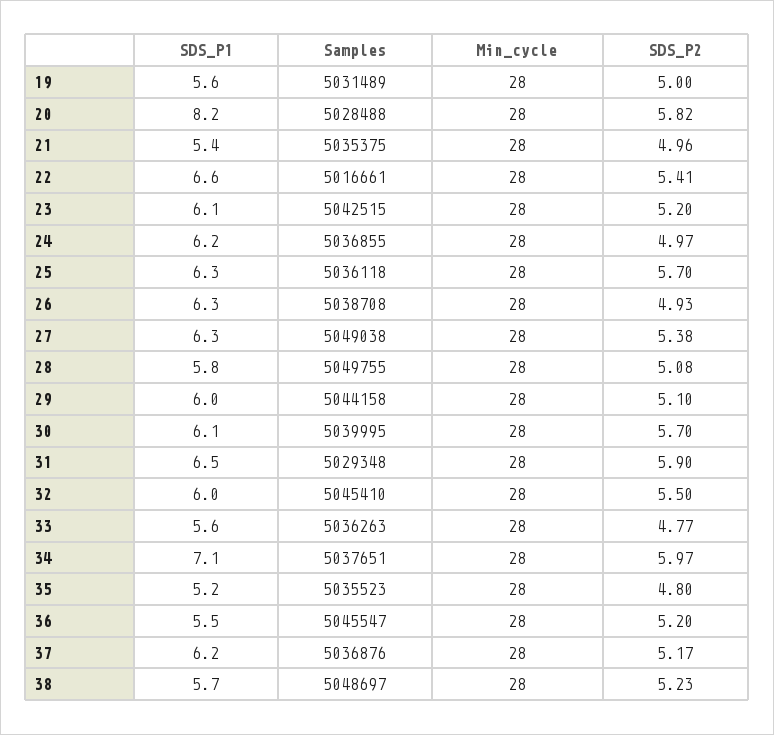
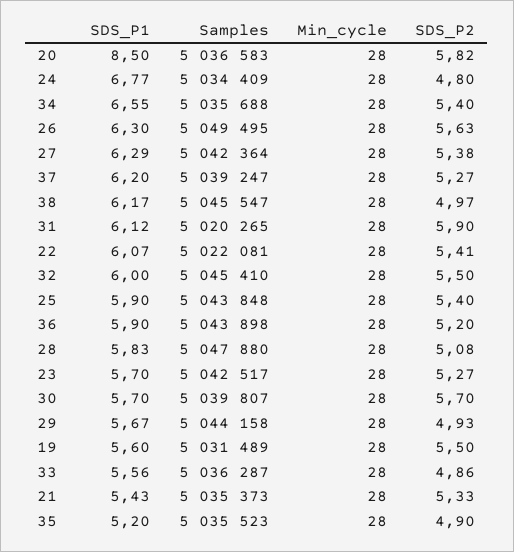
SDS_P2, 19: 5 -> 5.5
SDS_P1, 20: 8.2 -> 8.5
Samples, 20: 5028488 -> 5036583
Samples, 21: 5035375 -> 5035373
SDS_P2, 21: 4.96 -> 5.33
SDS_P1, 22: 6.6 -> 6.07
Samples, 22: 5016661 -> 5022081
SDS_P1, 23: 6.1 -> 5.7
Samples, 23: 5042515 -> 5042517
SDS_P2, 23: 5.2 -> 5.27
SDS_P1, 24: 6.2 -> 6.77
Samples, 24: 5036855 -> 5034409
SDS_P2, 24: 4.97 -> 4.8
SDS_P1, 25: 6.3 -> 5.9
Samples, 25: 5036118 -> 5043848
SDS_P2, 25: 5.7 -> 5.4
Samples, 26: 5038708 -> 5049495
SDS_P2, 26: 4.93 -> 5.63
Samples, 27: 5049038 -> 5042364
Samples, 28: 5049755 -> 5047880
SDS_P1, 29: 6 -> 5.67
SDS_P2, 29: 5.1 -> 4.93
SDS_P1, 30: 6.1 -> 5.7
Samples, 30: 5039995 -> 5039807
SDS_P1, 31: 6.5 -> 6.12
Samples, 31: 5029348 -> 5020265
Samples, 33: 5036263 -> 5036287
SDS_P2, 33: 4.77 -> 4.86
SDS_P1, 34: 7.1 -> 6.55
Samples, 34: 5037651 -> 5035688
SDS_P2, 34: 5.97 -> 5.4
SDS_P2, 35: 4.8 -> 4.9
SDS_P1, 36: 5.5 -> 5.9
Samples, 36: 5045547 -> 5043898
Samples, 37: 5036876 -> 5039247
SDS_P2, 37: 5.17 -> 5.27
SDS_P1, 38: 5.7 -> 6.17
Samples, 38: 5048697 -> 5045547
SDS_P2, 38: 5.23 -> 4.97

